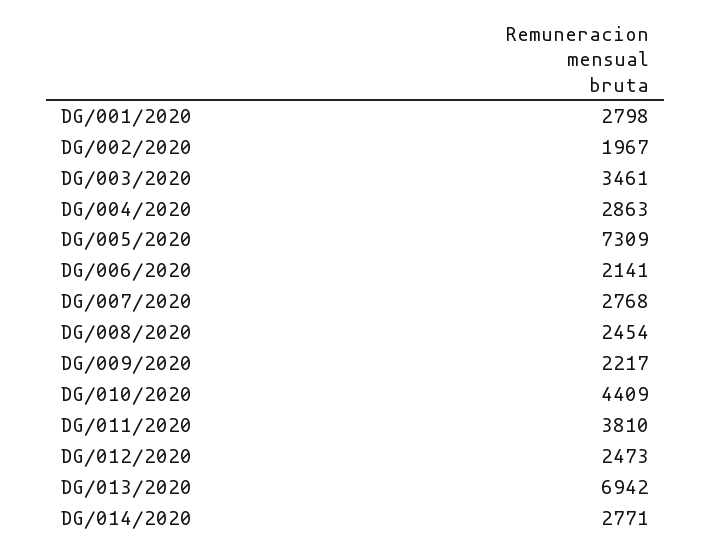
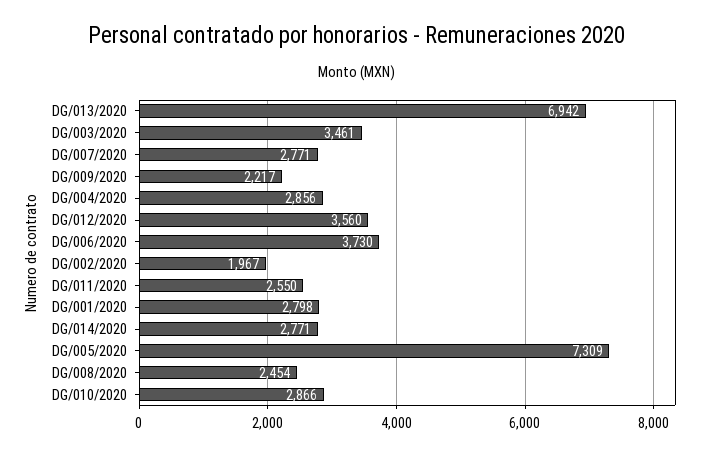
DG/004/2020: 2863 -> 2856
DG/006/2020: 2141 -> 3730
DG/007/2020: 2768 -> 2771
DG/010/2020: 4409 -> 2866
DG/011/2020: 3810 -> 2550
DG/012/2020: 2473 -> 3560

